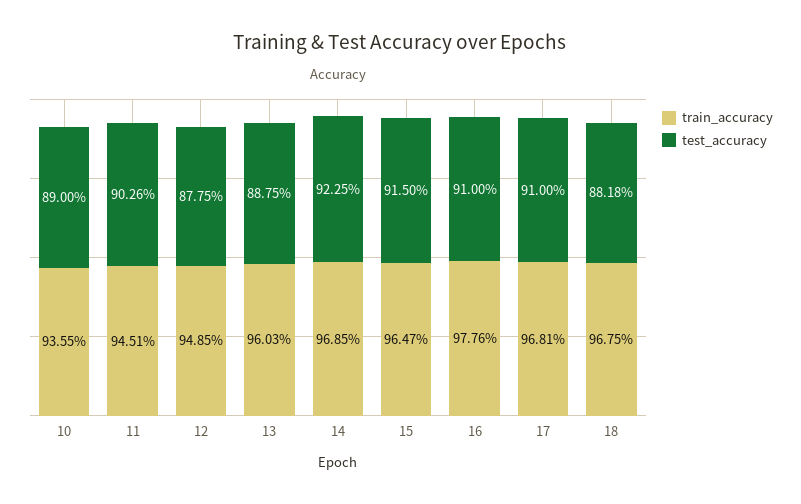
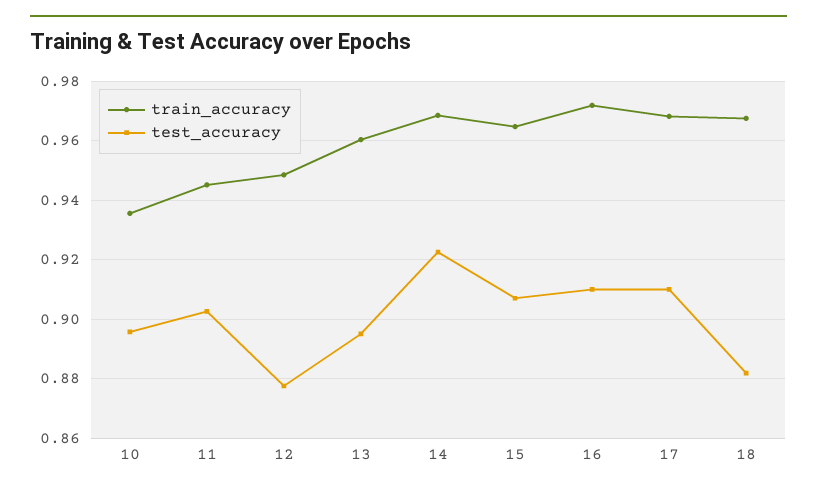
test_accuracy, 10: 0.89 -> 0.895
test_accuracy, 13: 0.8875 -> 0.895
test_accuracy, 15: 0.915 -> 0.9075
train_accuracy, 16: 0.9776 -> 0.9725

